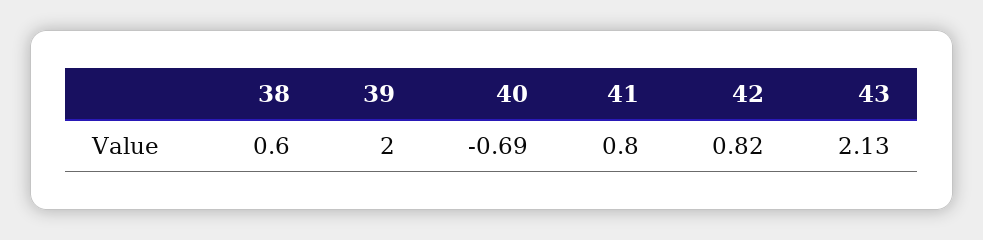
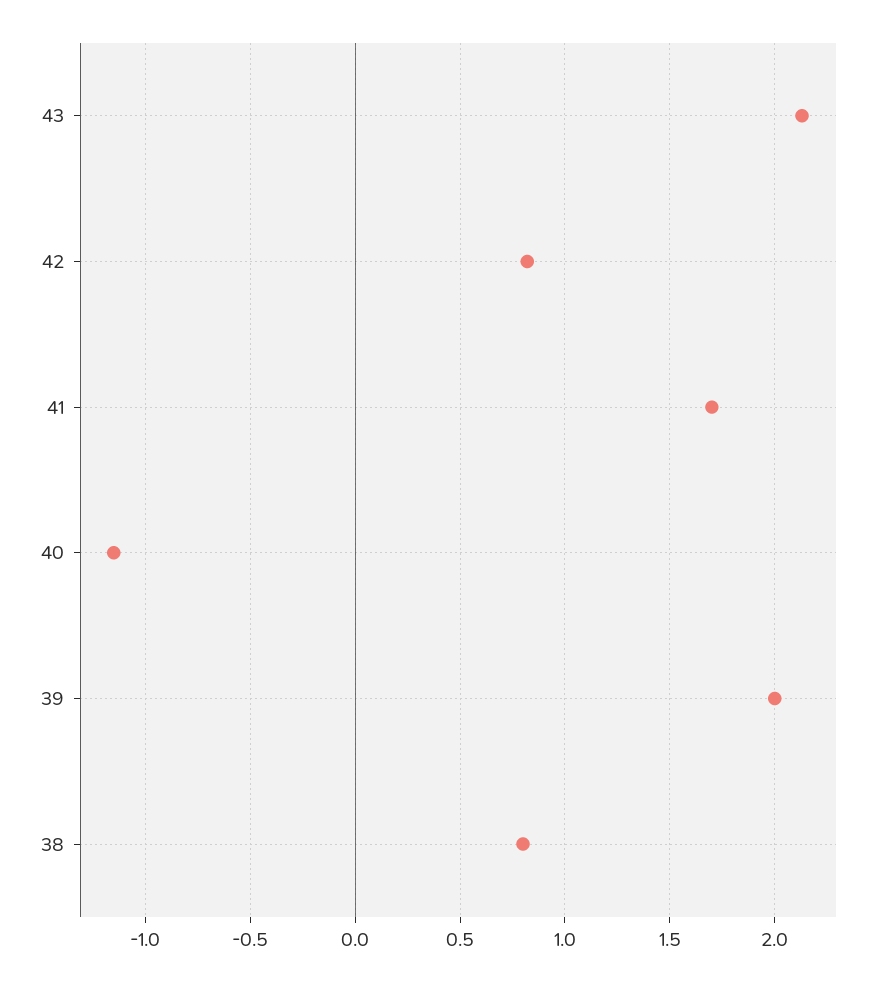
38: 0.6 -> 0.8
40: -0.69 -> -1.15
41: 0.8 -> 1.7

